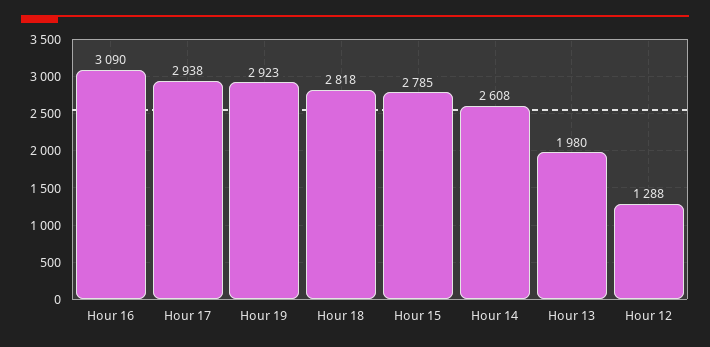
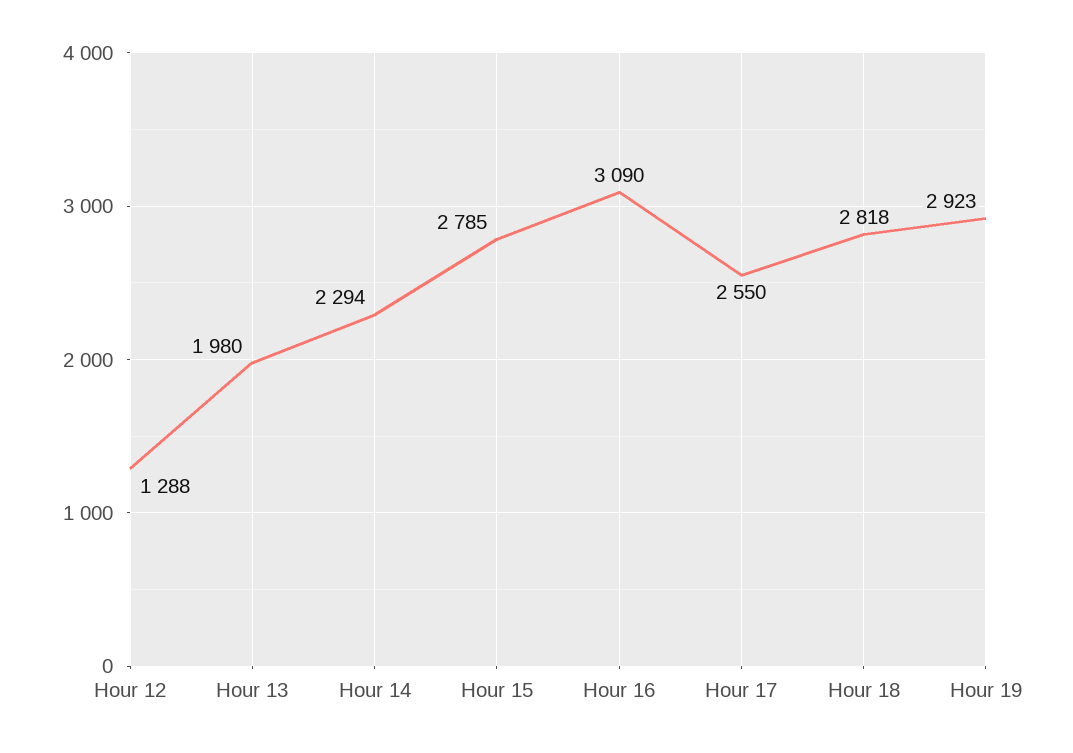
Hour 17: 2938 -> 2550
Hour 14: 2608 -> 2294

